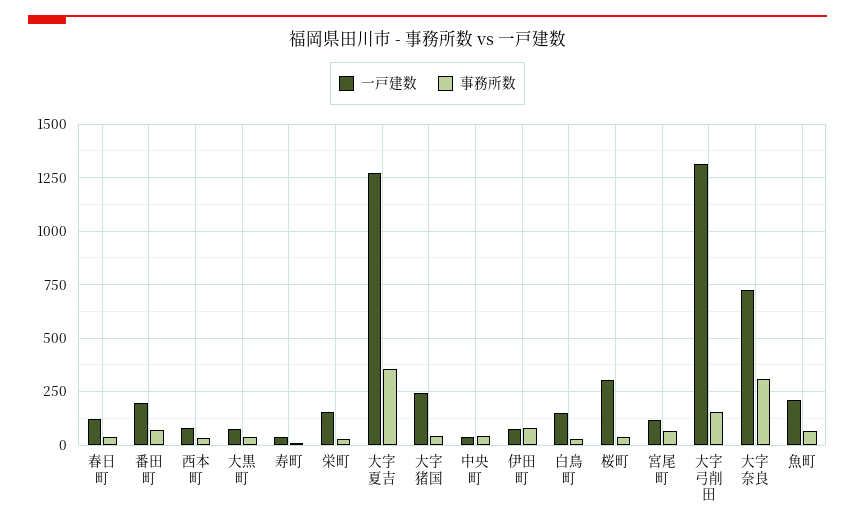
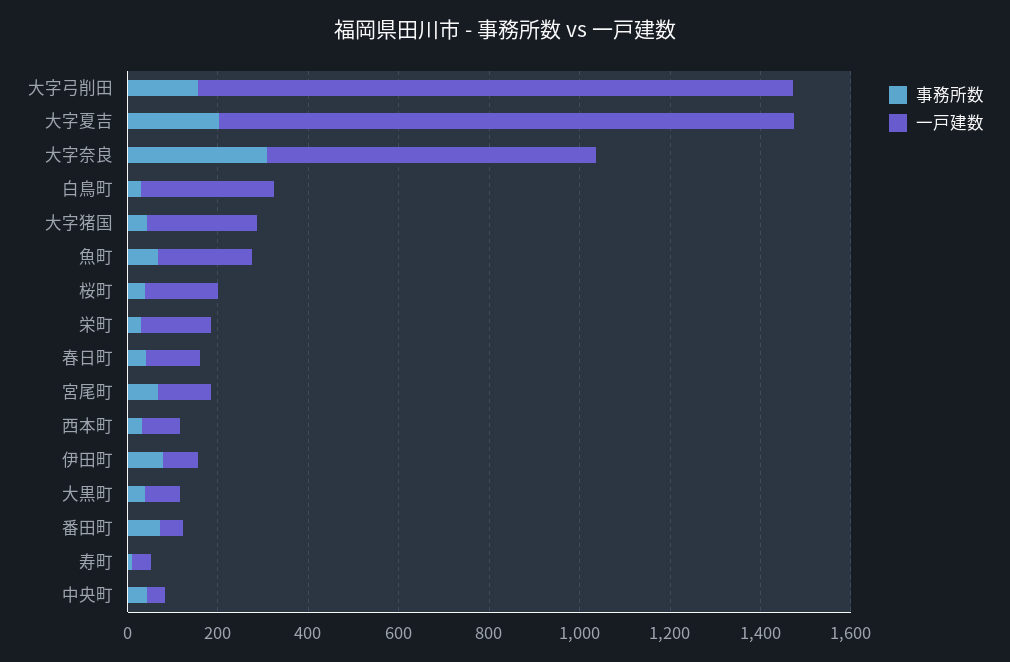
一戸建数, 番田町: 200 -> 50
事務所数, 大字夏吉: 350 -> 200
一戸建数, 白鳥町: 150 -> 300
一戸建数, 桜町: 300 -> 150

